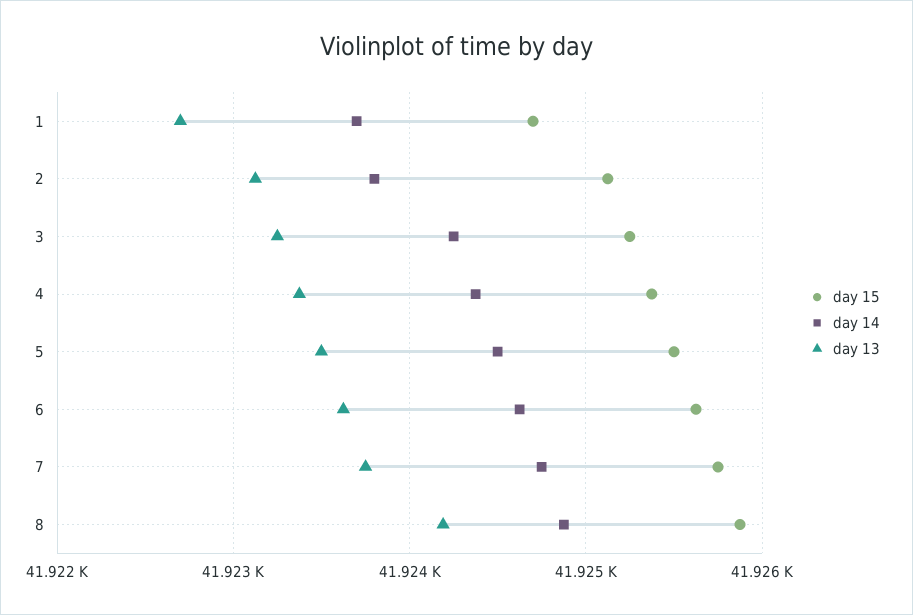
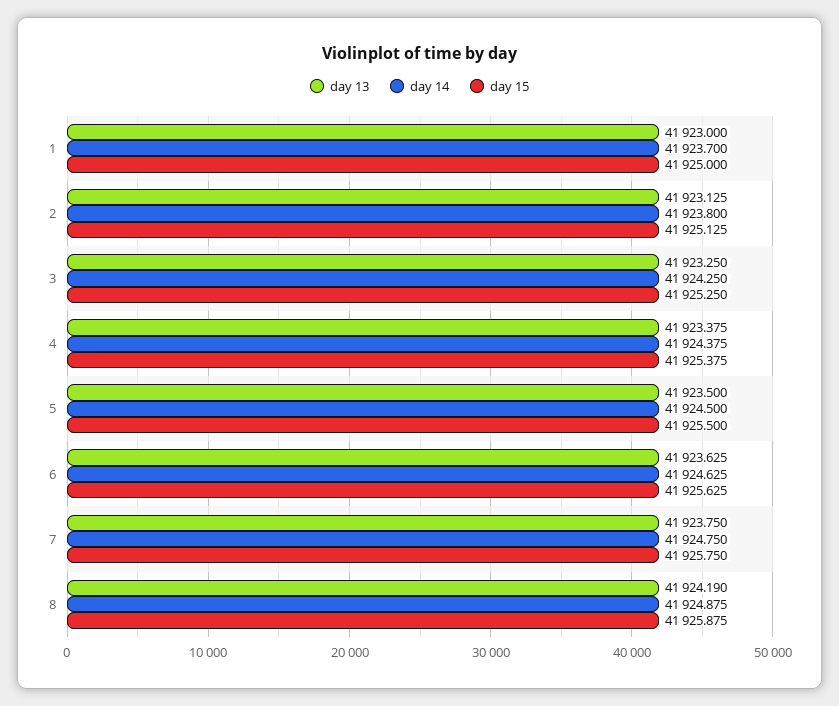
day 15, 1: 41924.7 -> 41925
day 13, 1: 41922.7 -> 41923

